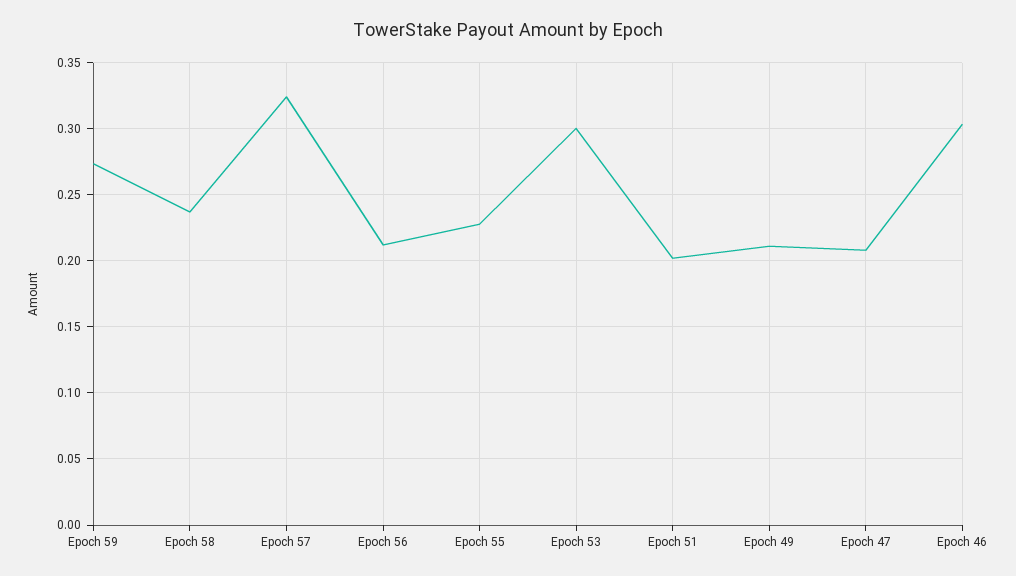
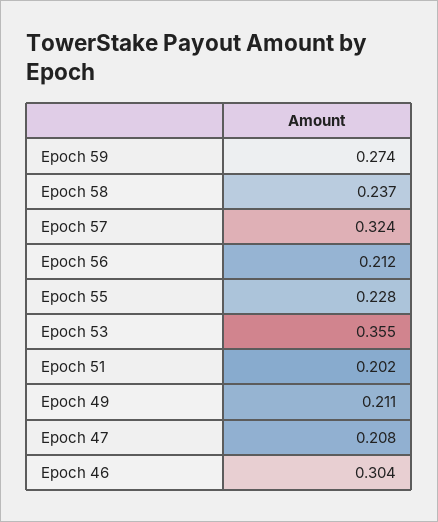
Epoch 53: 0.3 -> 0.355

